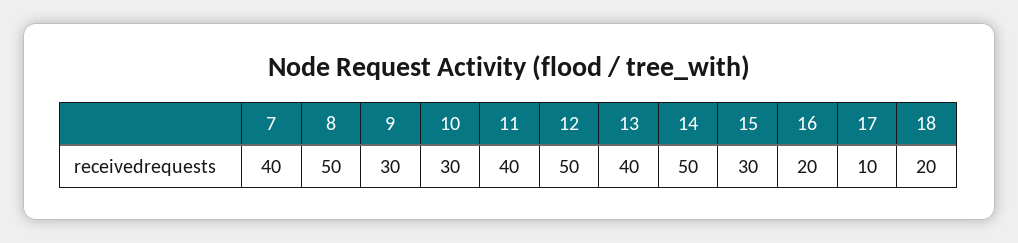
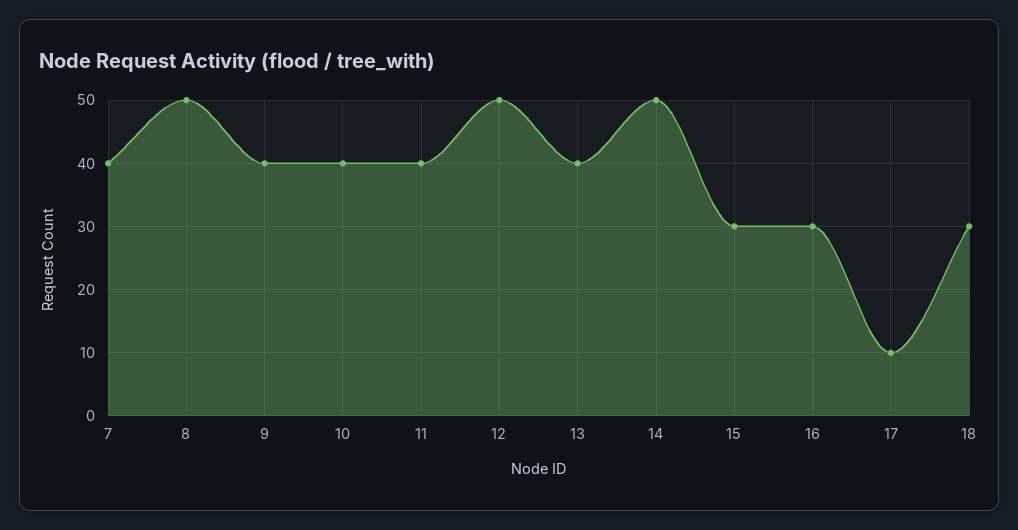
9: 30 -> 40
10: 30 -> 40
16: 20 -> 30
18: 20 -> 30

